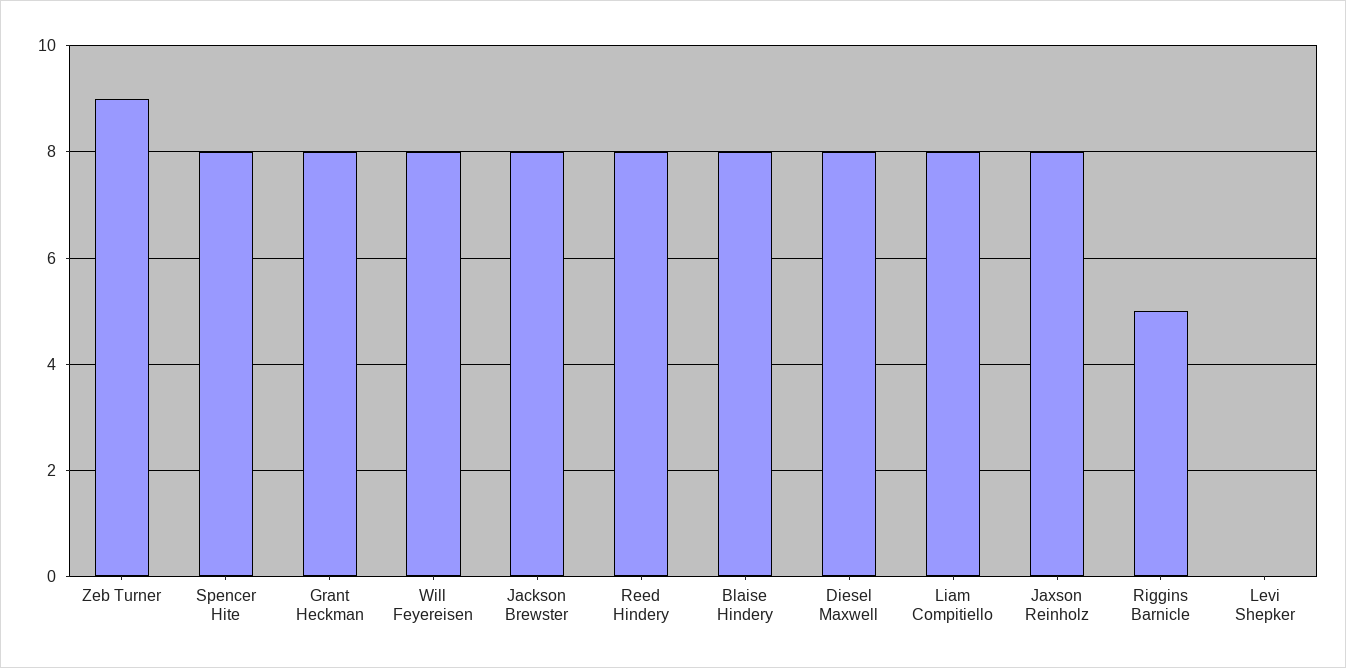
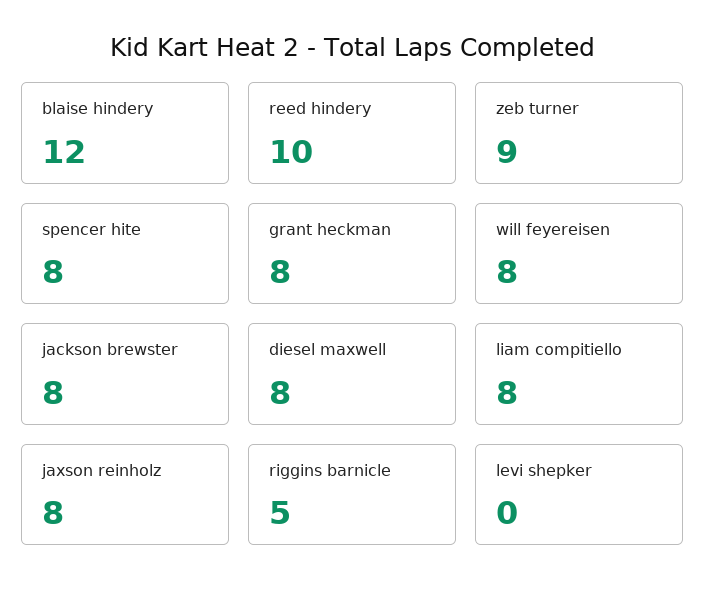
Reed Hindery: 8 -> 10
Blaise Hindery: 8 -> 12

